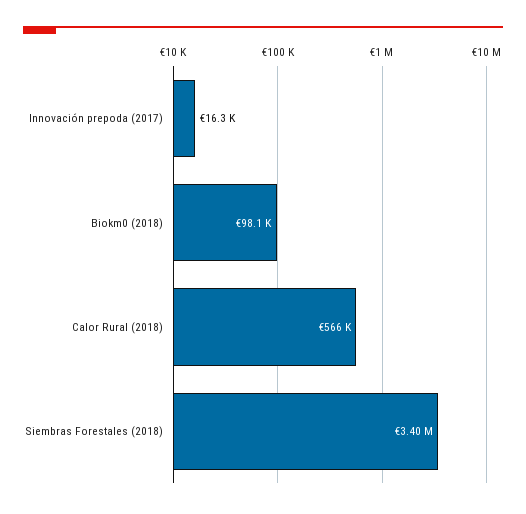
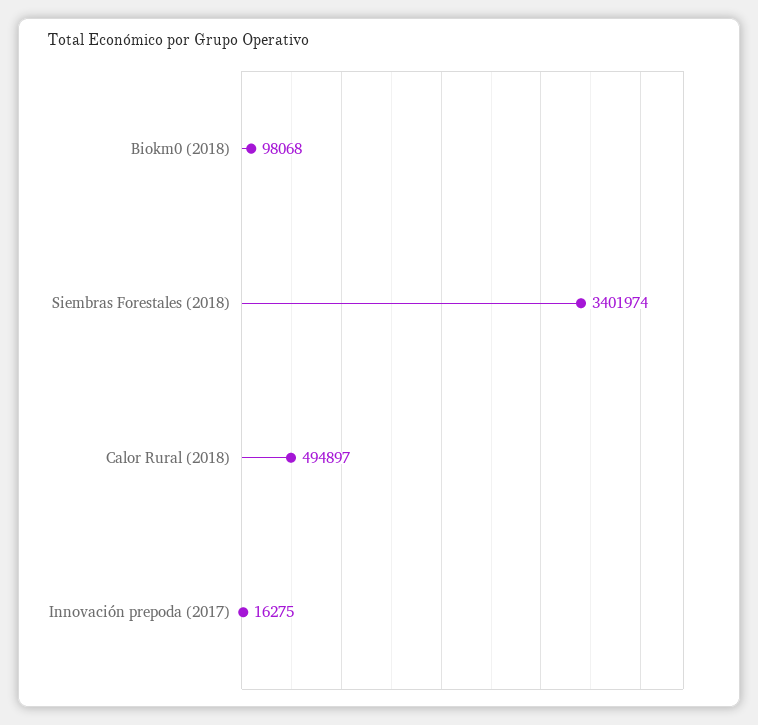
Calor Rural (2018): 566000 -> 494897

